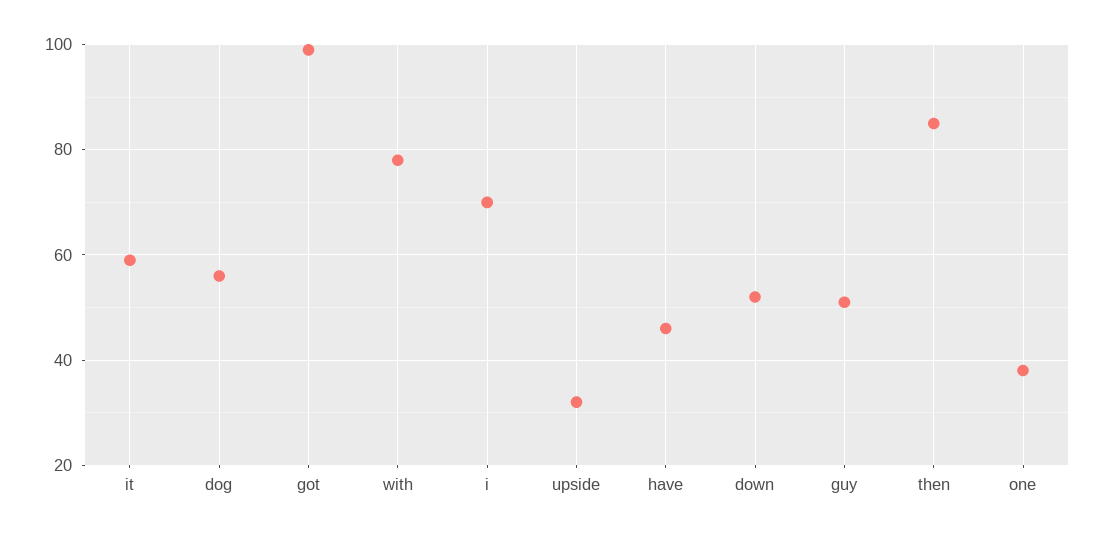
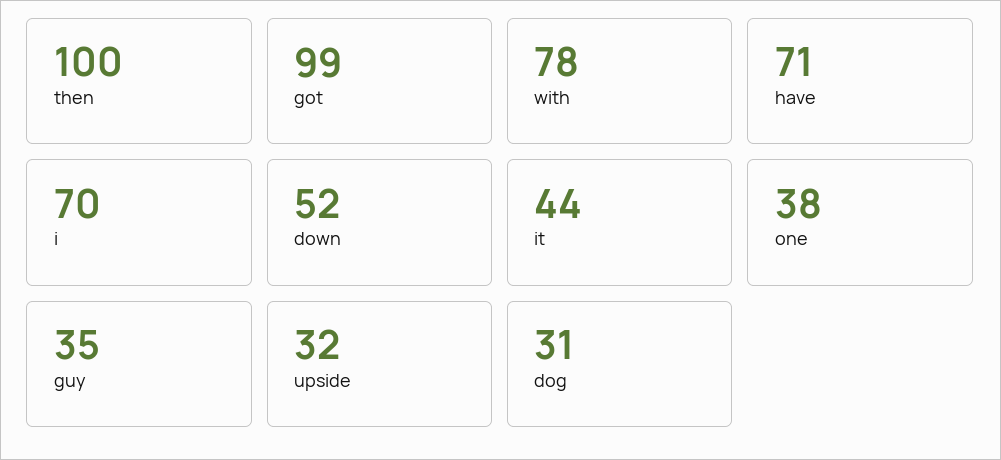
it: 60 -> 44
dog: 55 -> 31
have: 45 -> 71
guy: 50 -> 35
then: 85 -> 100

